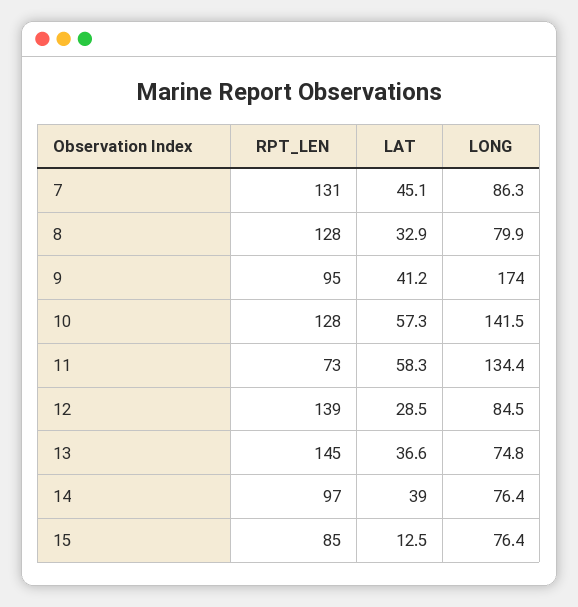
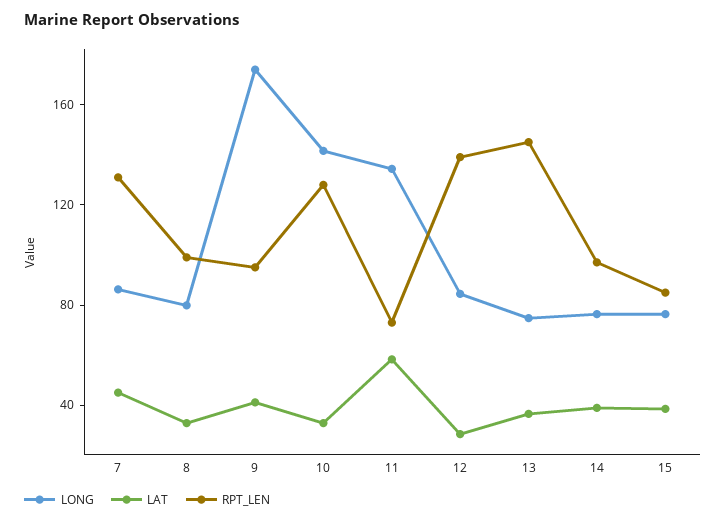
RPT_LEN, 8: 128 -> 100
LAT, 10: 57.3 -> 30
LAT, 15: 12.5 -> 40

